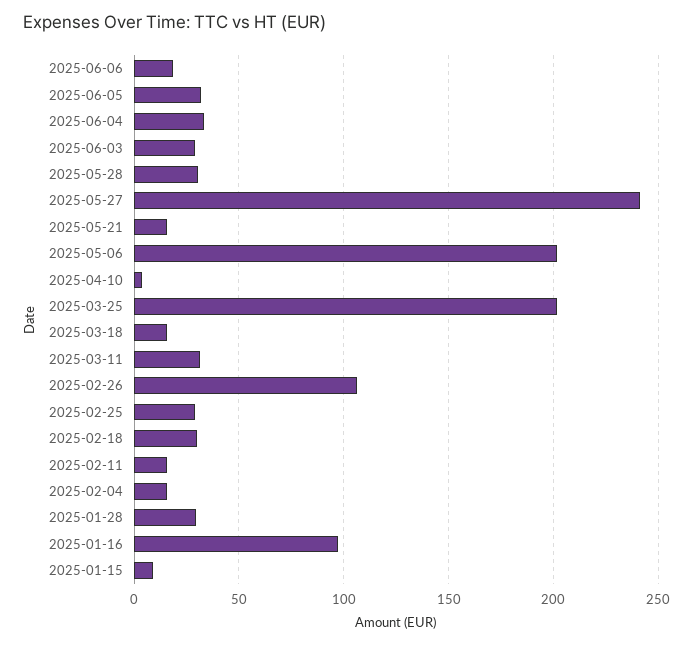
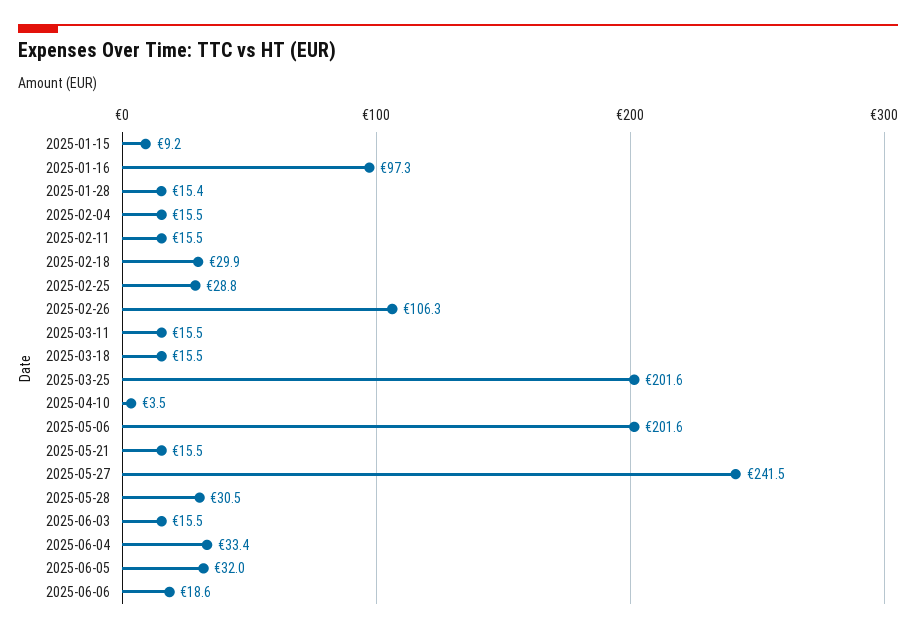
2025-06-03: 30 -> 15.5
2025-03-11: 30 -> 15.5
2025-01-28: 30 -> 15.4

